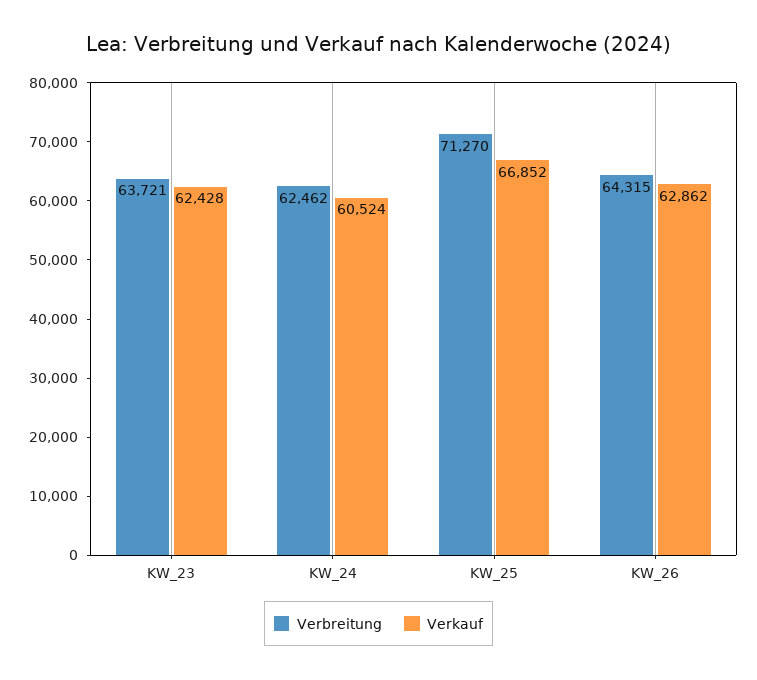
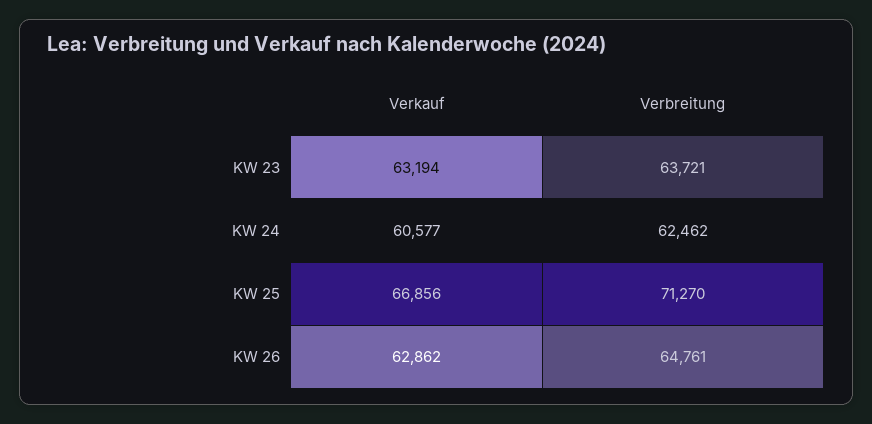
Verkauf, KW_23: 62428 -> 63194
Verkauf, KW_24: 60524 -> 60577
Verkauf, KW_25: 66852 -> 66856
Verbreitung, KW_26: 64315 -> 64761

